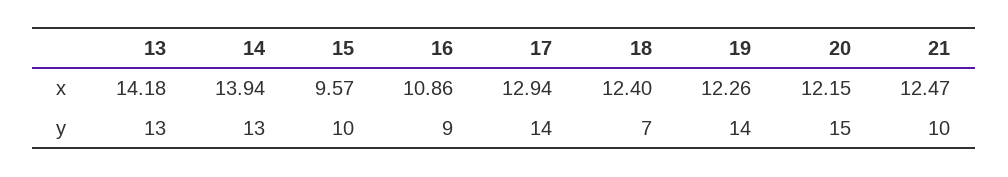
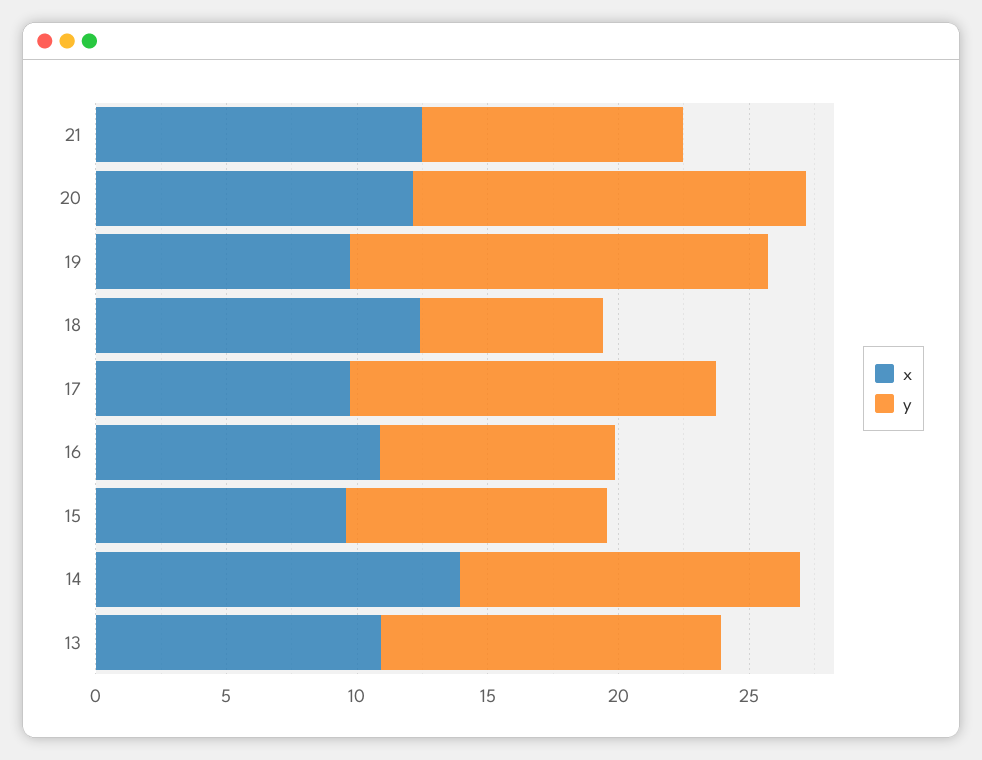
x, 13: 14.18 -> 11
x, 17: 12.94 -> 10
x, 19: 12.26 -> 10
y, 19: 14 -> 16

